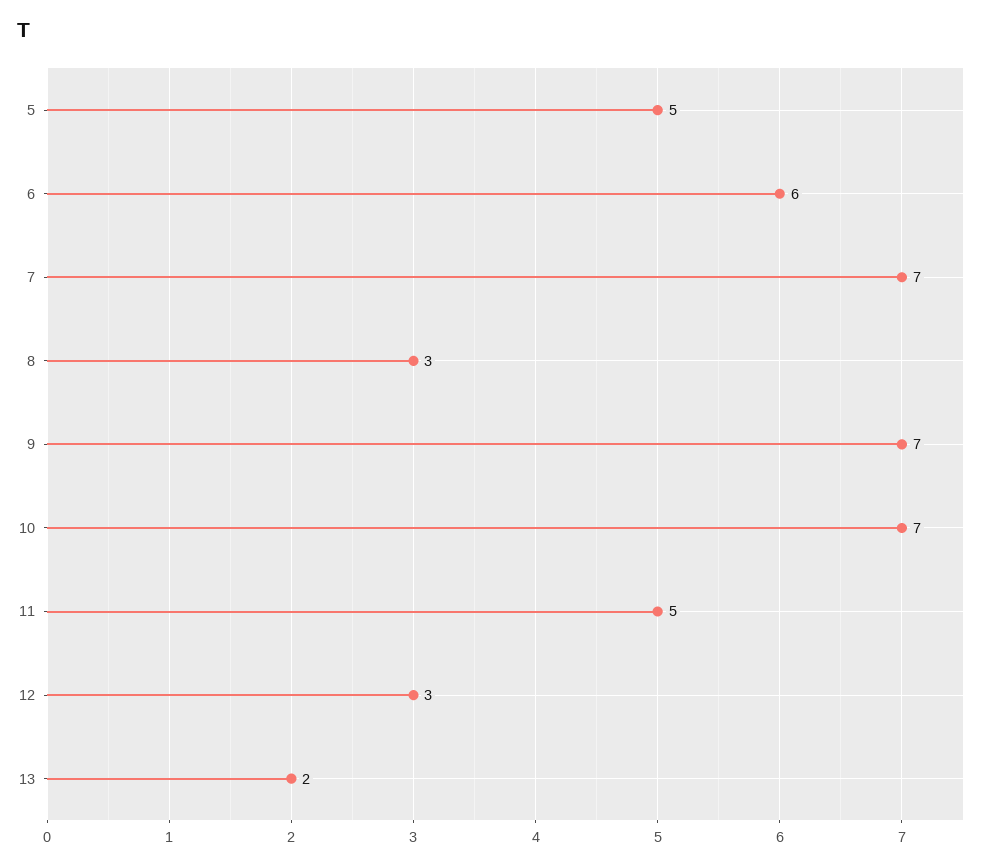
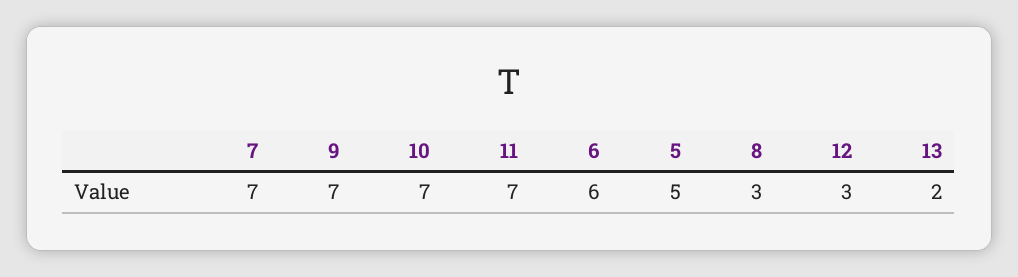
11: 5 -> 7

